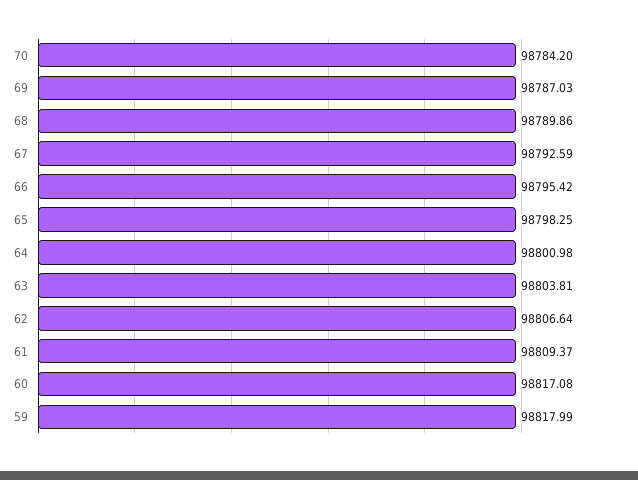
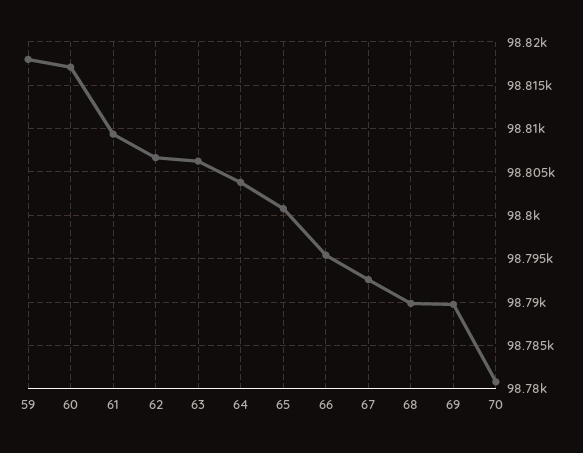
70: 98784.2 -> 98781
69: 98787.03 -> 98790
65: 98798.25 -> 98801
64: 98800.98 -> 98804
63: 98803.81 -> 98806

